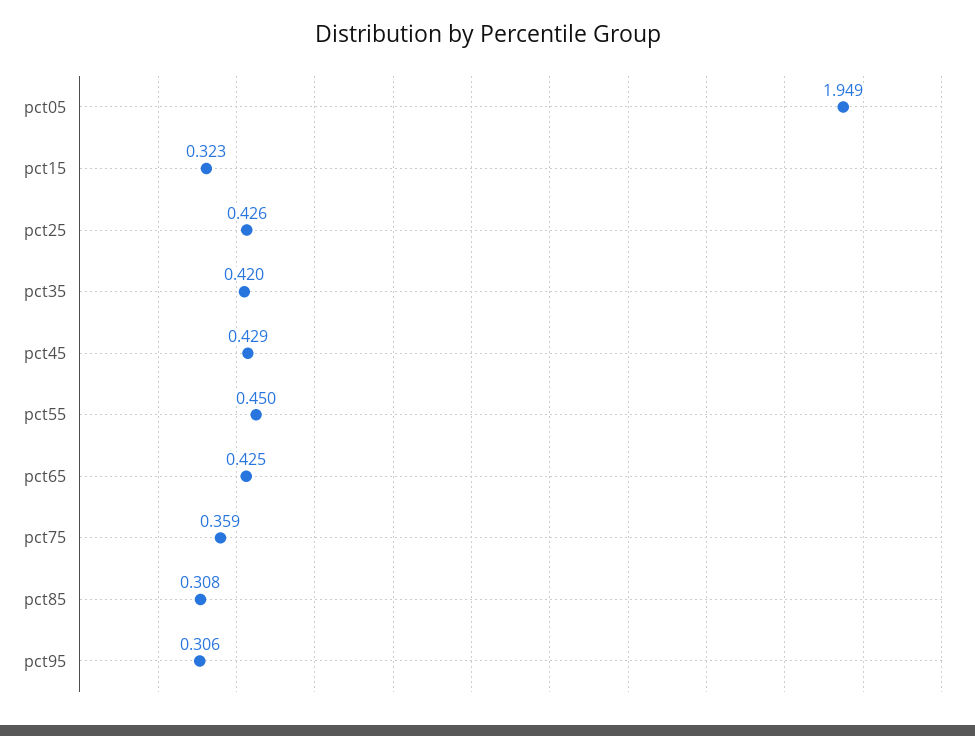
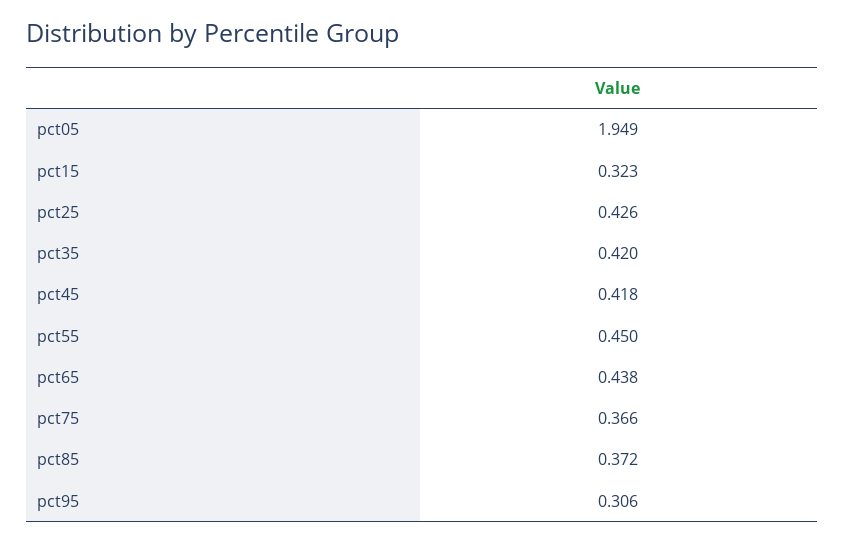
pct45: 0.429 -> 0.418
pct65: 0.425 -> 0.438
pct75: 0.359 -> 0.366
pct85: 0.308 -> 0.372

